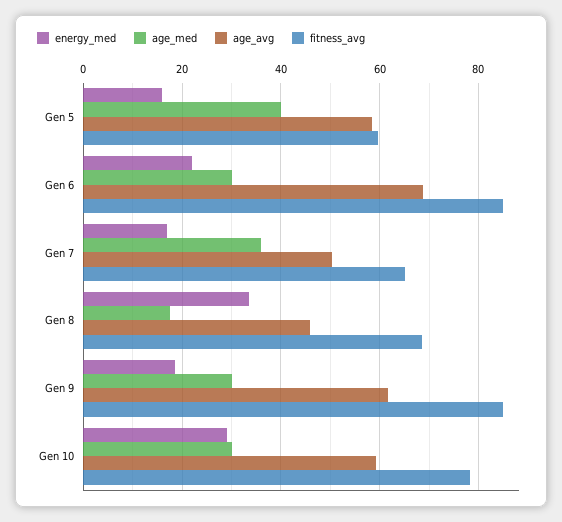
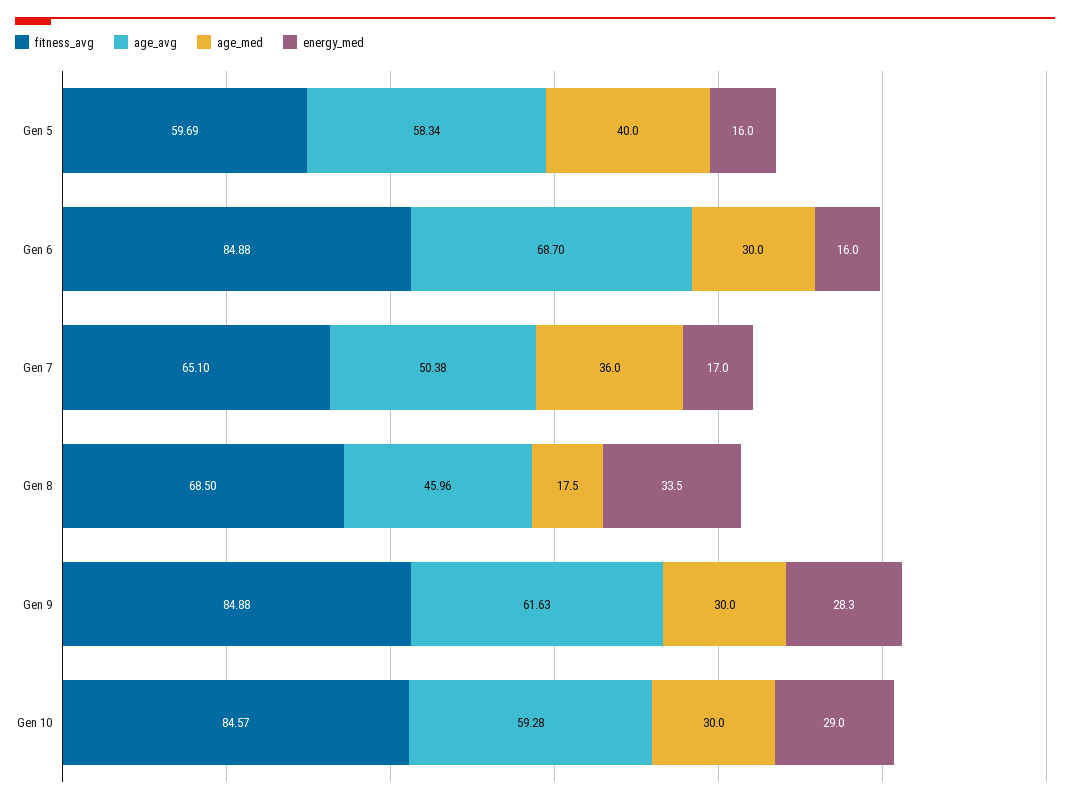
energy_med, Gen 6: 22 -> 16
energy_med, Gen 9: 18 -> 28.3
fitness_avg, Gen 10: 78 -> 84.57

